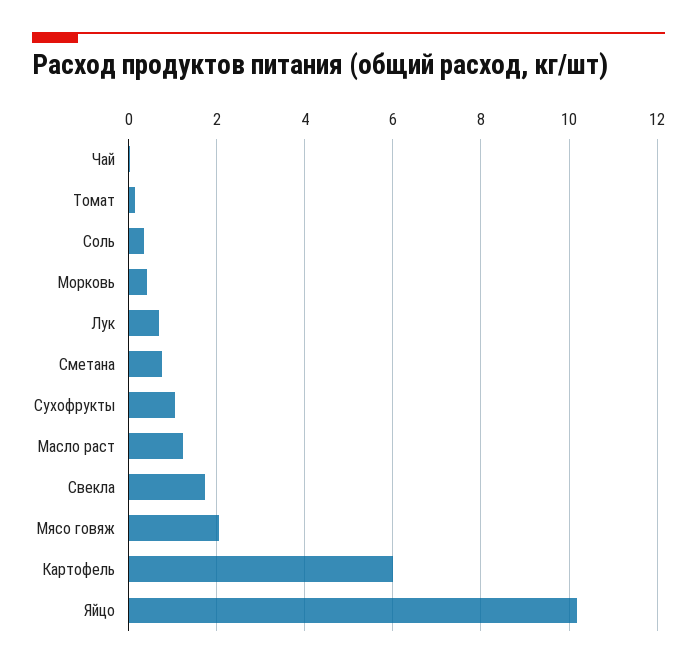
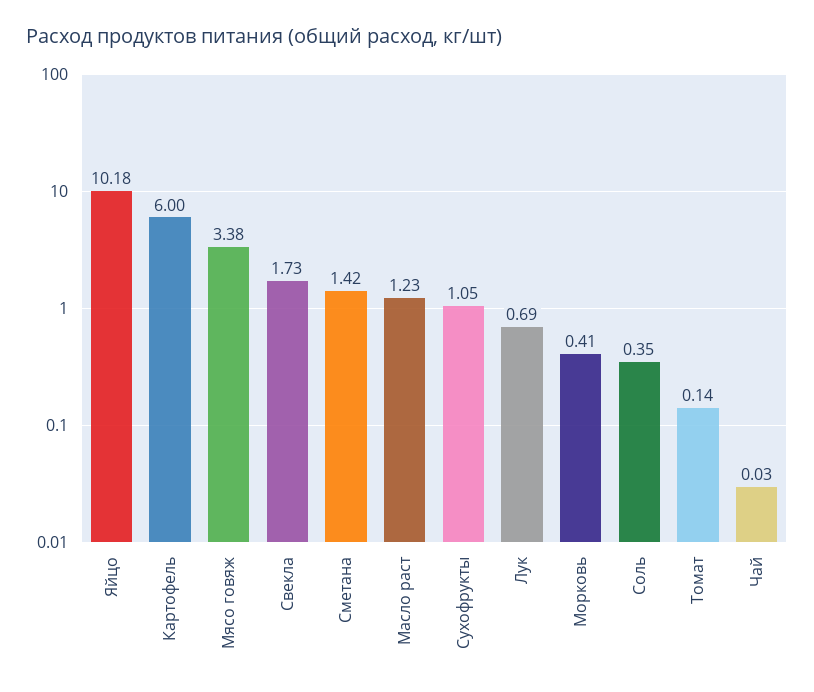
Сметана: 0.8 -> 1.42
Мясо говяж: 2 -> 3.38

